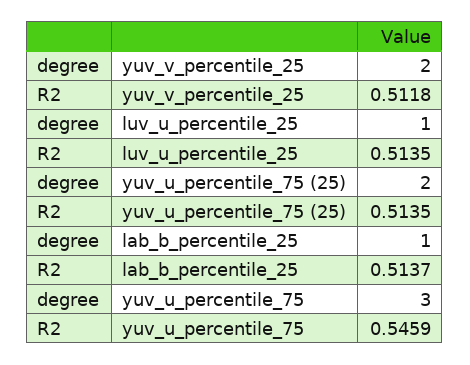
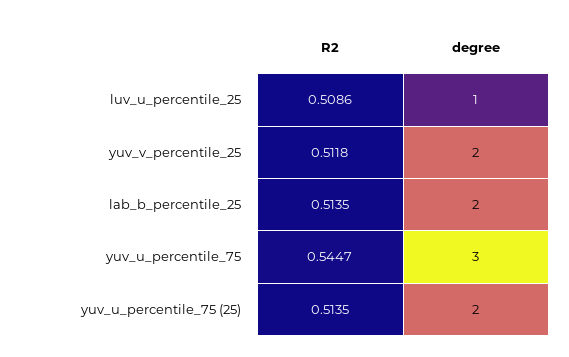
R2, luv_u_percentile_25: 0.5135 -> 0.5086
degree, lab_b_percentile_25: 1 -> 2
R2, lab_b_percentile_25: 0.5137 -> 0.5135
R2, yuv_u_percentile_75: 0.5459 -> 0.5447

